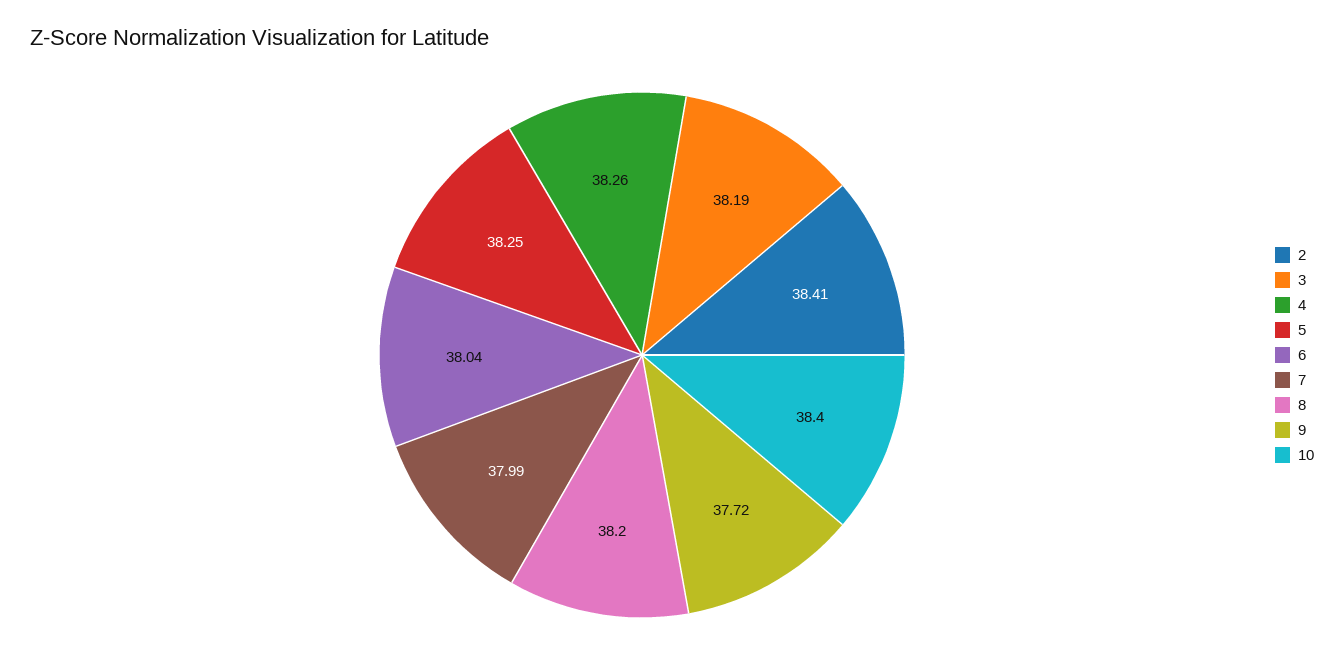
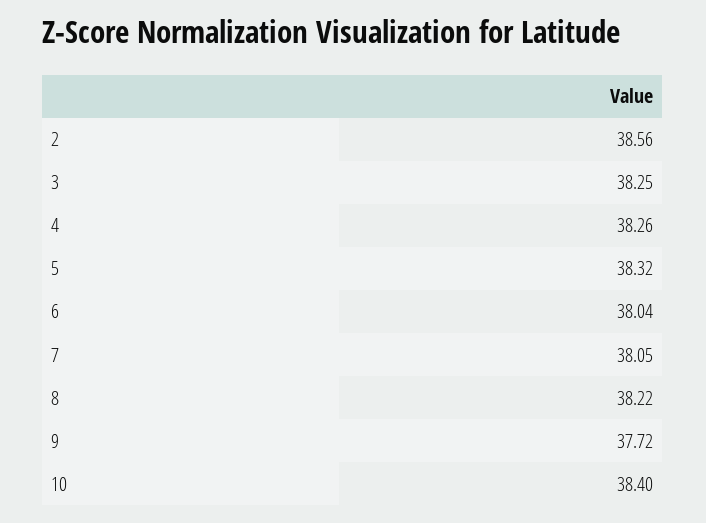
2: 38.41 -> 38.56
3: 38.19 -> 38.25
5: 38.25 -> 38.32
7: 37.99 -> 38.05
8: 38.2 -> 38.22

